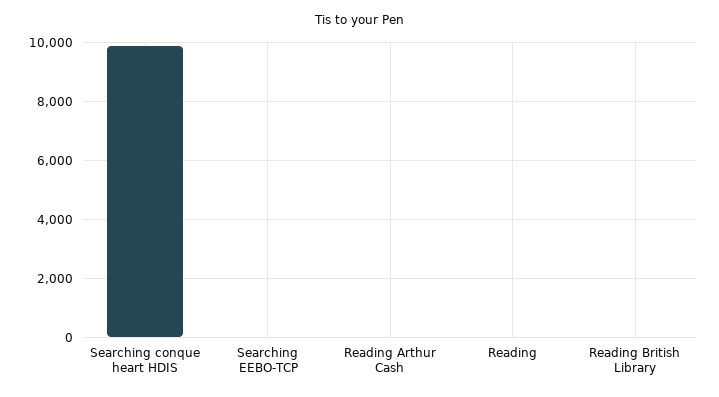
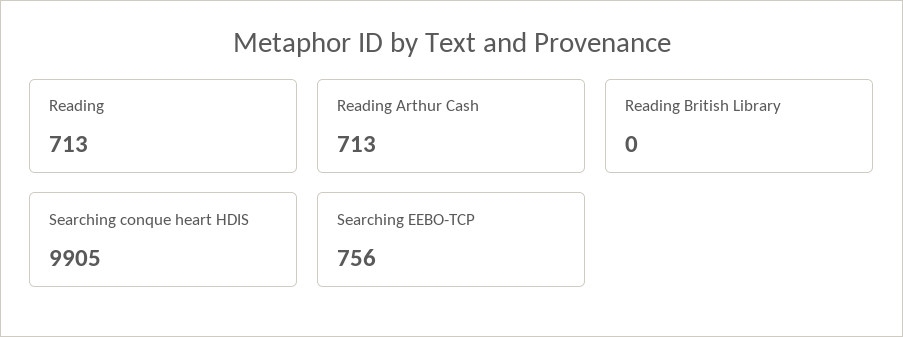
Searching EEBO-TCP: 0 -> 756
Reading Arthur Cash: 0 -> 713
Reading: 0 -> 713

